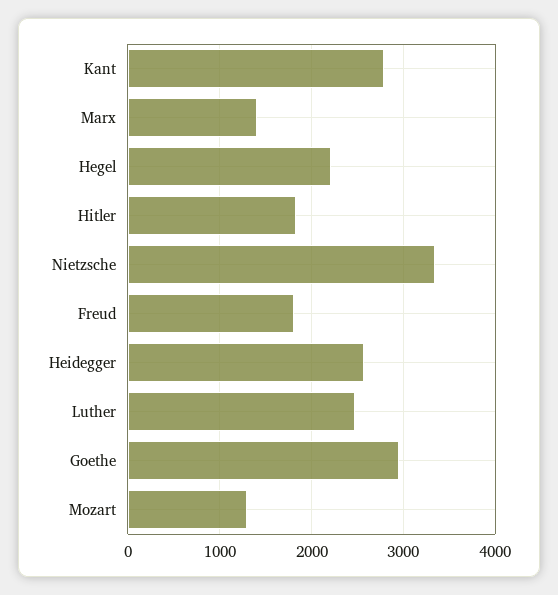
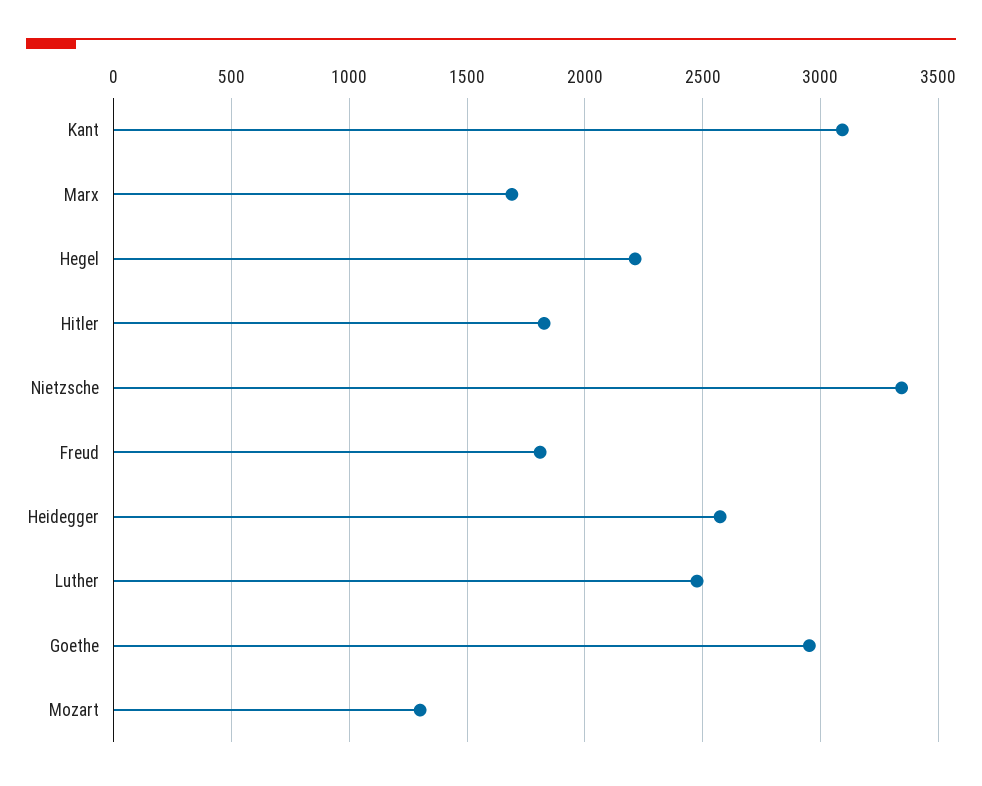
Kant: 2800 -> 3100
Marx: 1400 -> 1700

